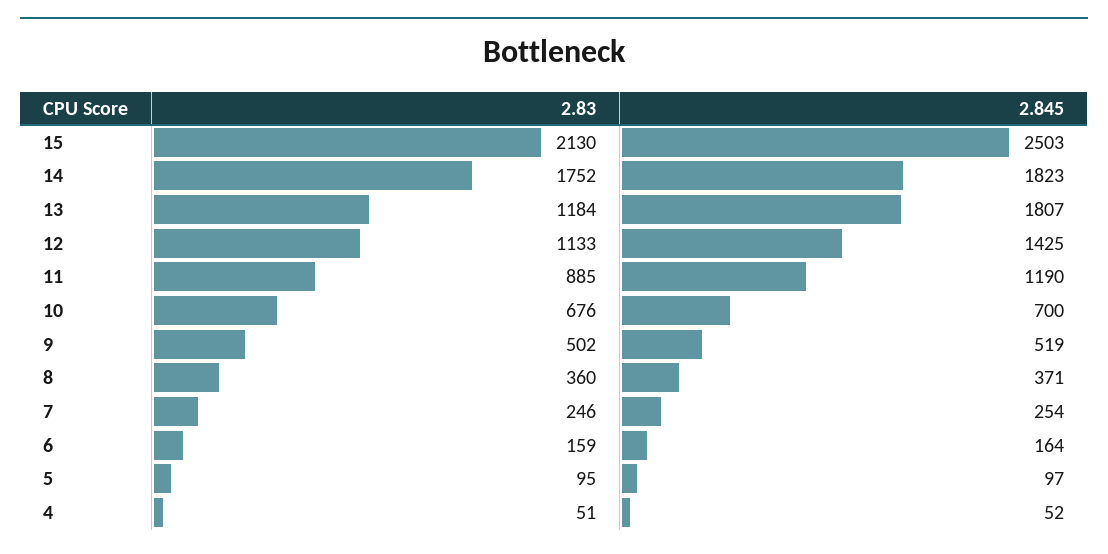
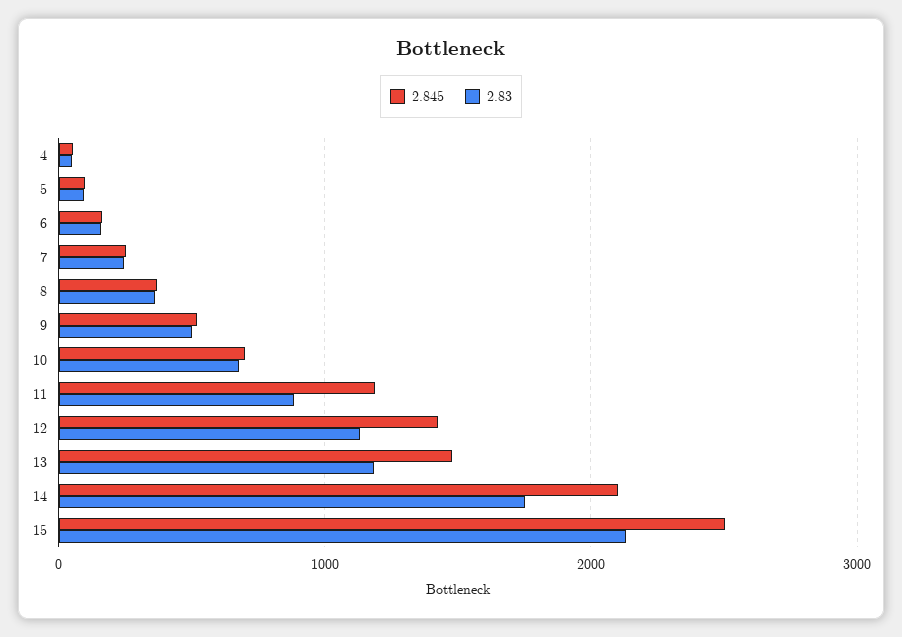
2.845, 14: 1823 -> 2100
2.845, 13: 1807 -> 1500

